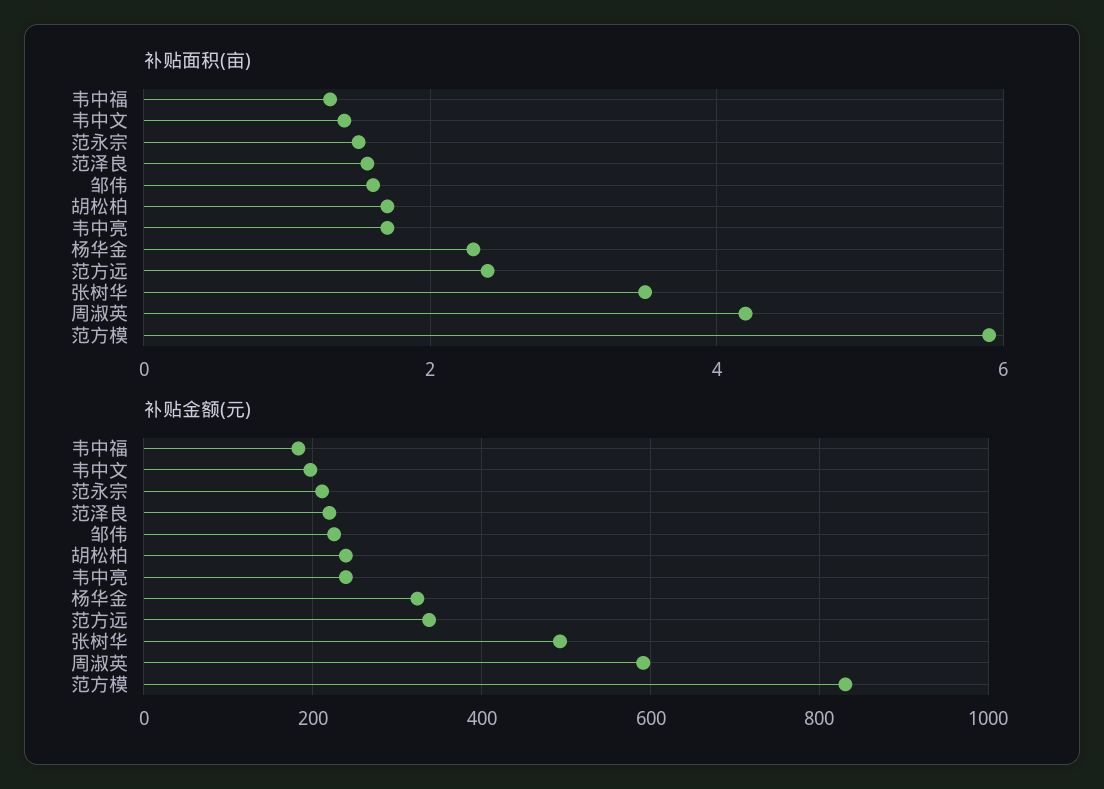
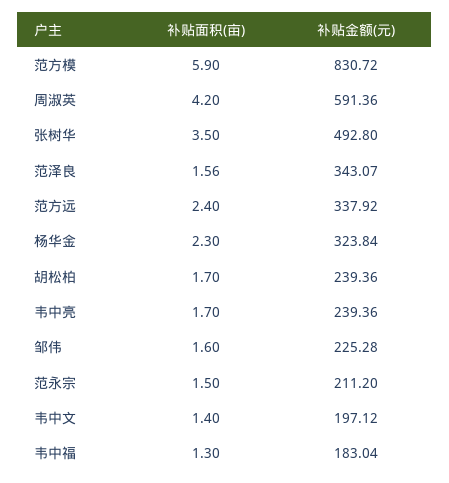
补贴金额(元), 范泽良: 220 -> 343.07

